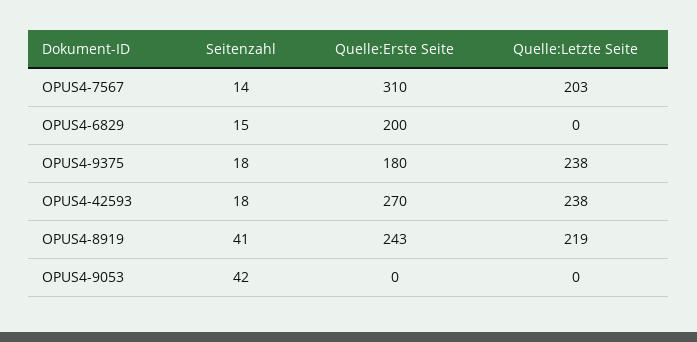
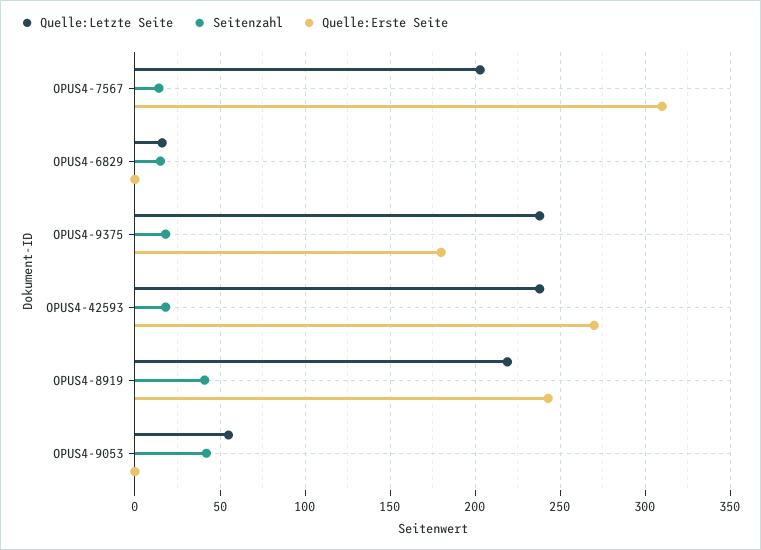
Quelle:Erste Seite, OPUS4-6829: 200 -> 0
Quelle:Letzte Seite, OPUS4-6829: 0 -> 15
Quelle:Letzte Seite, OPUS4-9053: 0 -> 55

